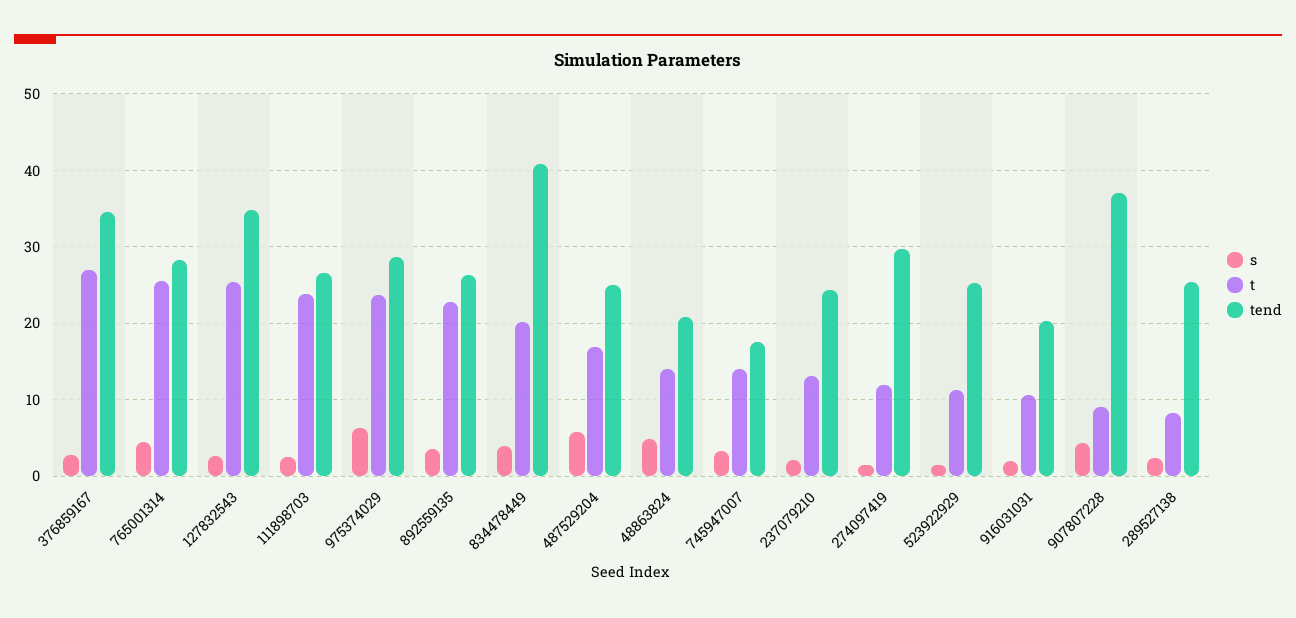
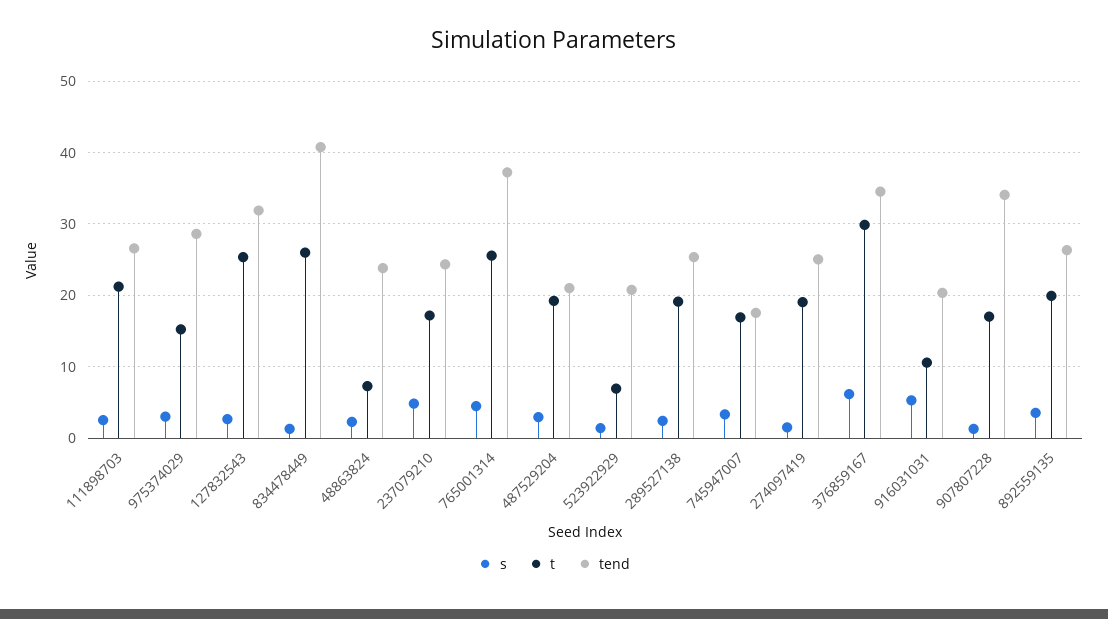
s, 376859167: 3 -> 6
t, 376859167: 27 -> 30
tend, 765001314: 28 -> 37
tend, 127832543: 35 -> 32
t, 111898703: 24 -> 21
s, 975374029: 6 -> 3
t, 975374029: 24 -> 15
t, 892559135: 23 -> 20
s, 834478449: 4 -> 1
t, 834478449: 20 -> 26
s, 487529204: 6 -> 3
t, 487529204: 17 -> 19
tend, 487529204: 25 -> 21
s, 48863824: 5 -> 2
t, 48863824: 14 -> 7
tend, 48863824: 21 -> 24
t, 745947007: 14 -> 17
s, 237079210: 2 -> 5
t, 237079210: 13 -> 17
t, 274097419: 12 -> 19
tend, 274097419: 30 -> 25
t, 523922929: 11 -> 7
tend, 523922929: 25 -> 21
s, 916031031: 2 -> 5
s, 907807228: 4 -> 1
t, 907807228: 9 -> 17
tend, 907807228: 37 -> 34
t, 289527138: 8 -> 19

